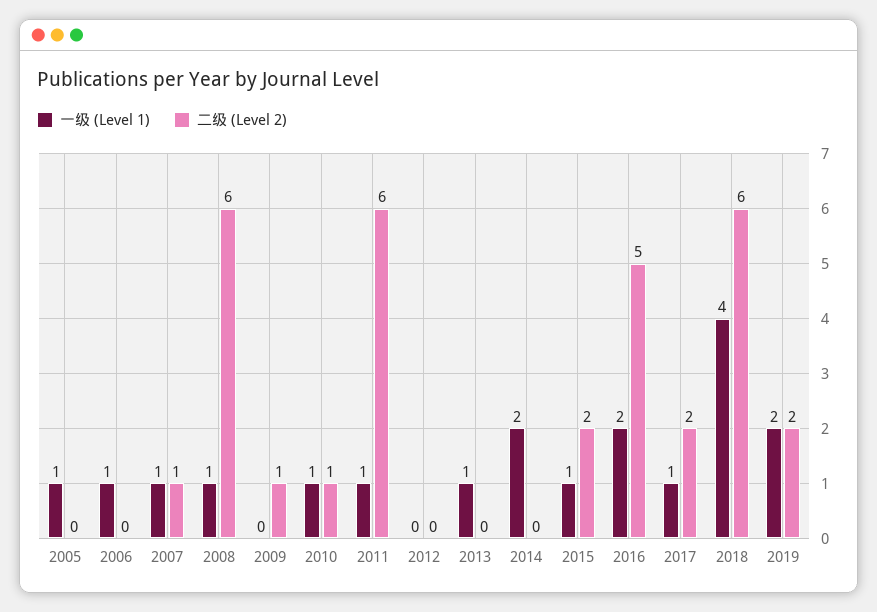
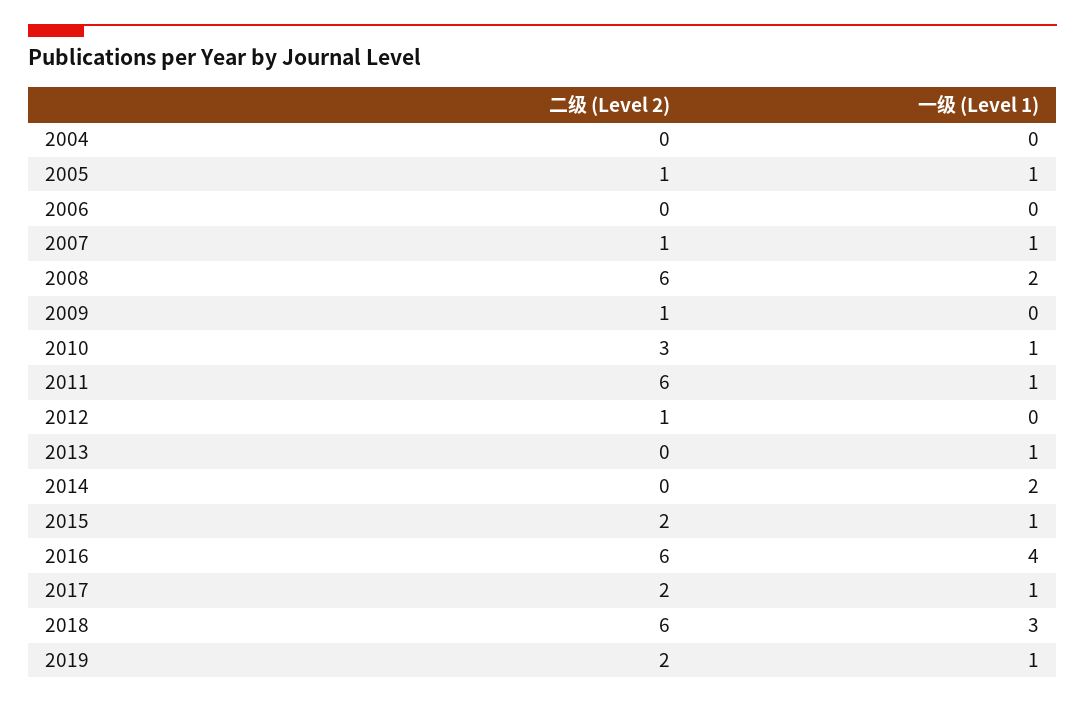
二级 (Level 2), 2005: 0 -> 1
一级 (Level 1), 2006: 1 -> 0
一级 (Level 1), 2008: 1 -> 2
二级 (Level 2), 2010: 1 -> 3
二级 (Level 2), 2012: 0 -> 1
一级 (Level 1), 2016: 2 -> 4
二级 (Level 2), 2016: 5 -> 6
一级 (Level 1), 2018: 4 -> 3
一级 (Level 1), 2019: 2 -> 1
二级 (Level 2), 2004: none -> 0
一级 (Level 1), 2004: none -> 0

